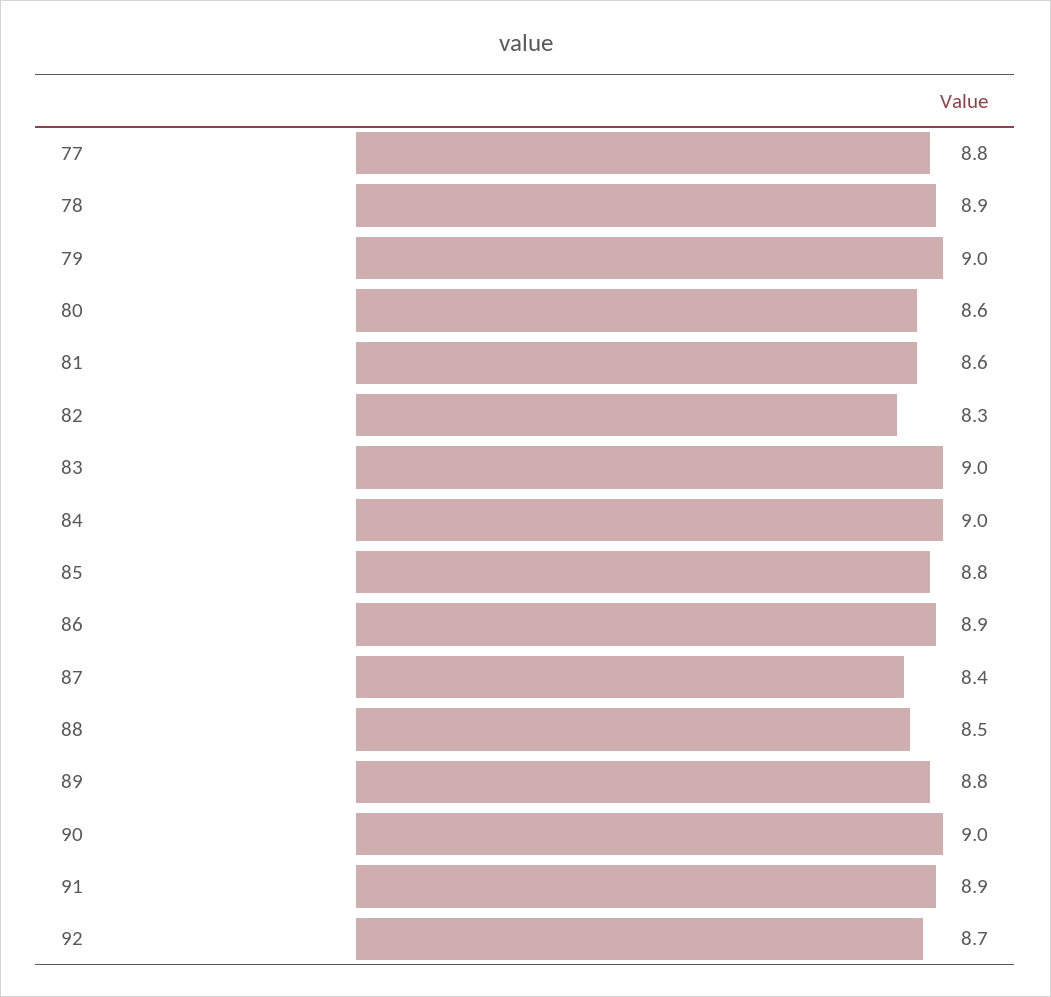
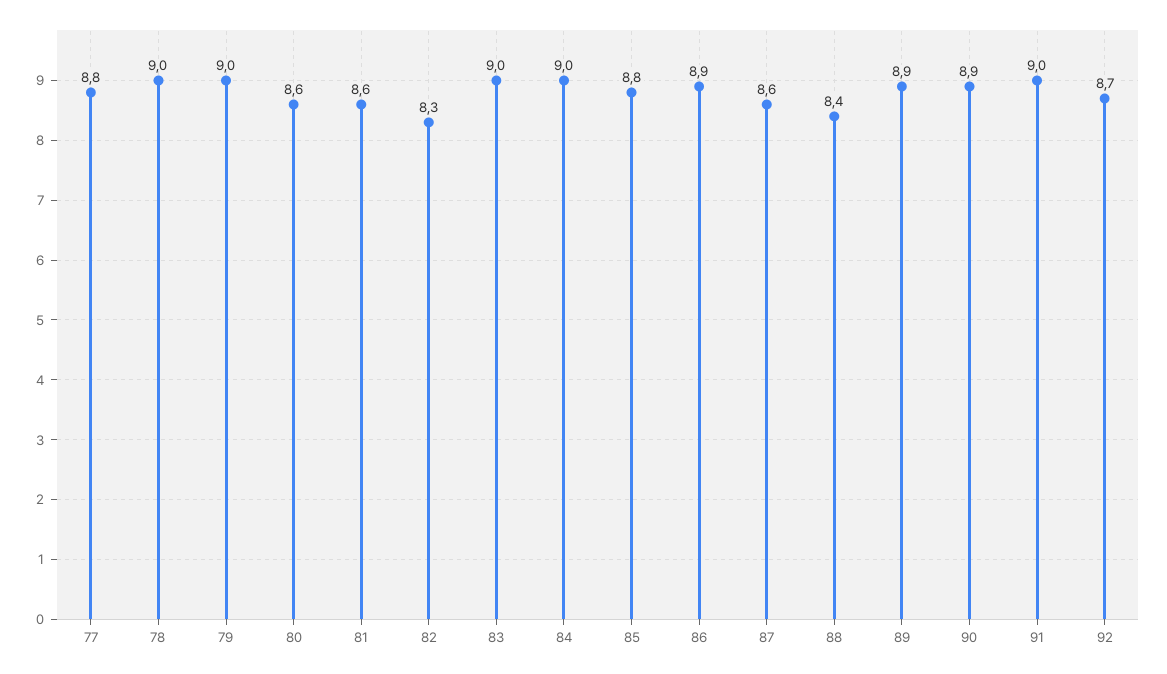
78: 8.9 -> 9
87: 8.4 -> 8.6
88: 8.5 -> 8.4
89: 8.8 -> 8.9
90: 9 -> 8.9
91: 8.9 -> 9

